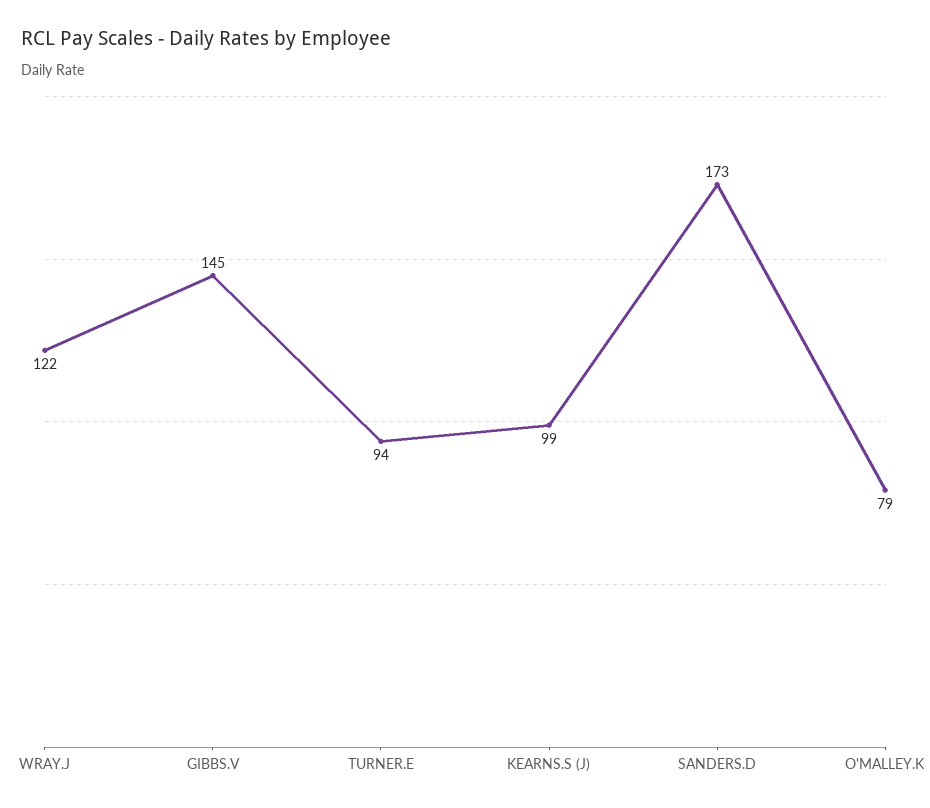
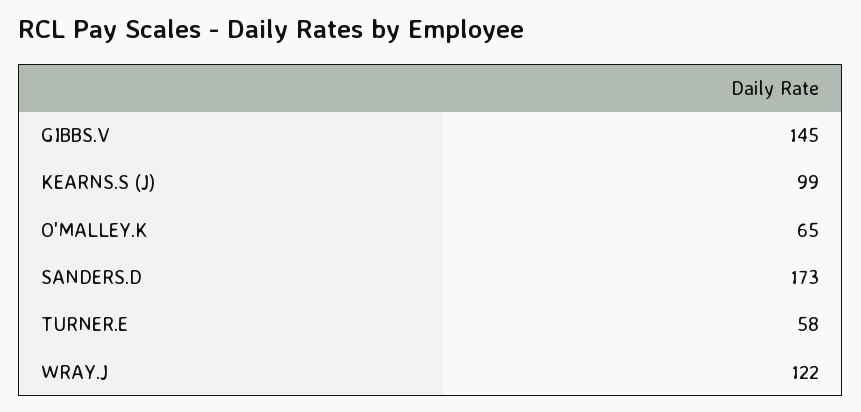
TURNER.E: 94 -> 58
O'MALLEY.K: 79 -> 65

